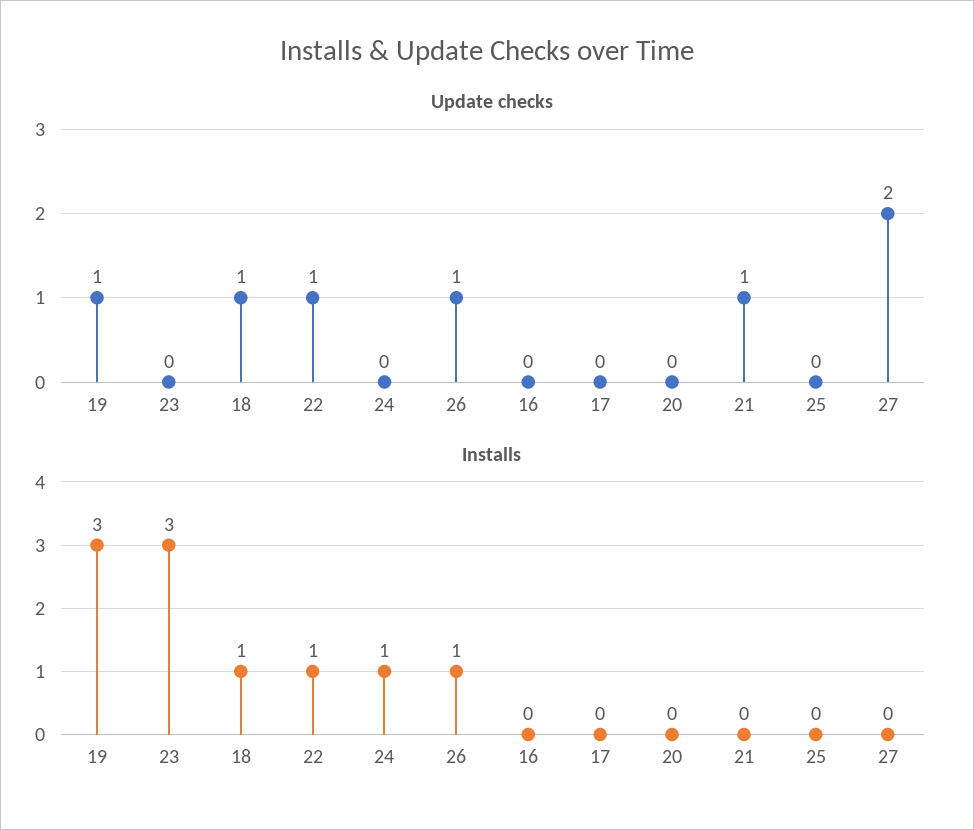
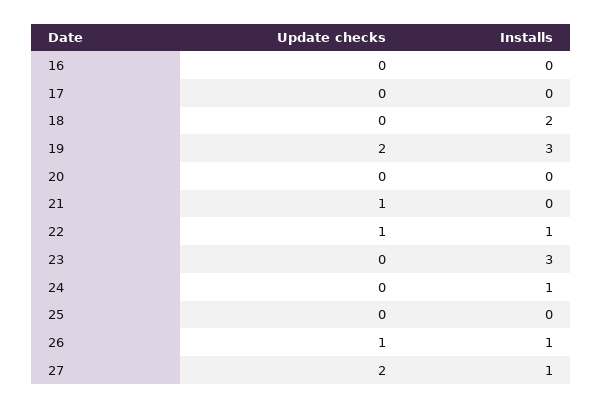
Update checks, 19: 1 -> 2
Update checks, 18: 1 -> 0
Installs, 18: 1 -> 2
Installs, 27: 0 -> 1

